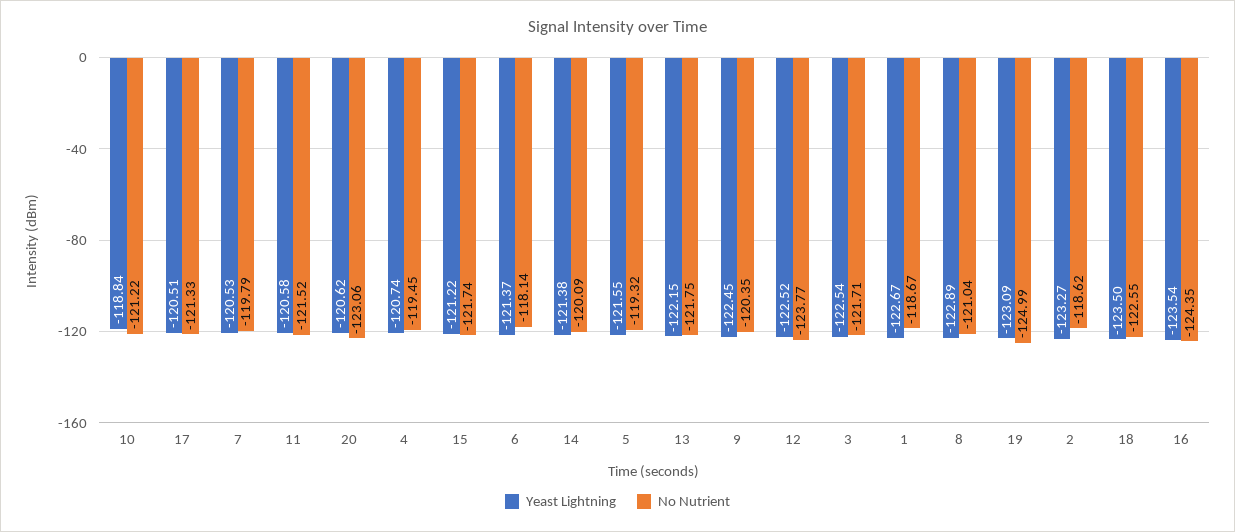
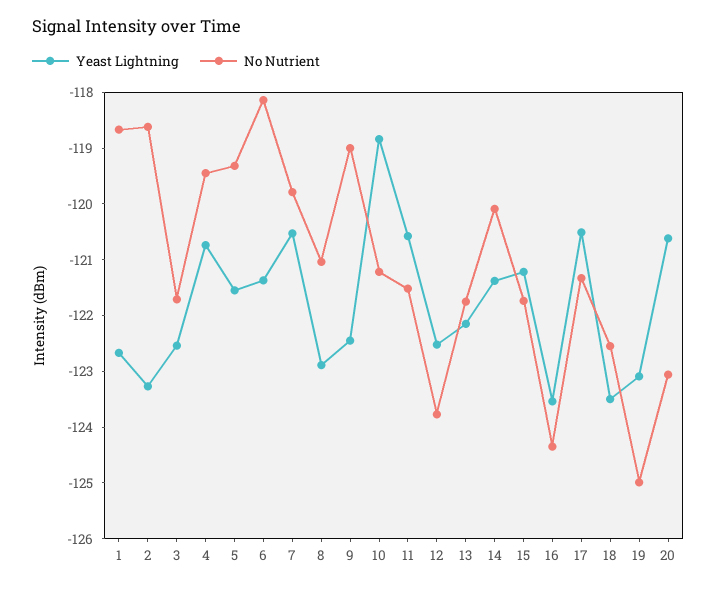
No Nutrient, 9: -120.35 -> -119

